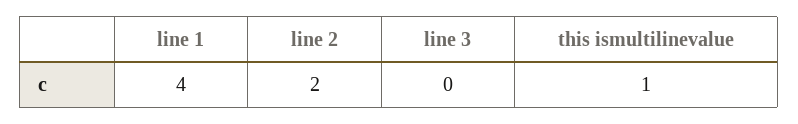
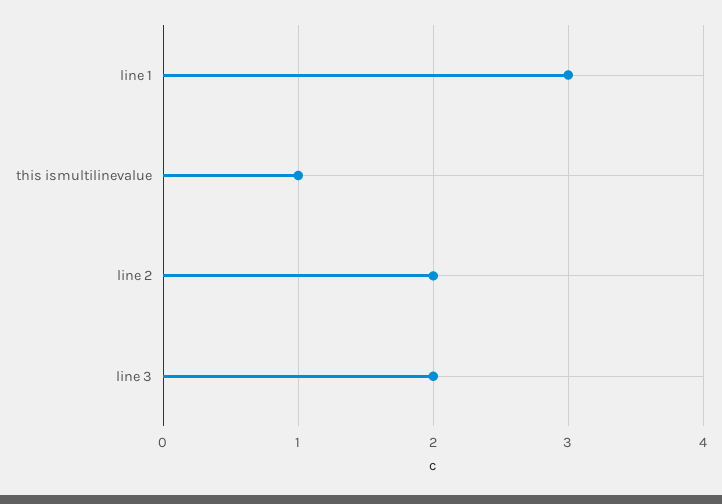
line 1: 4 -> 3
line 3: 0 -> 2

